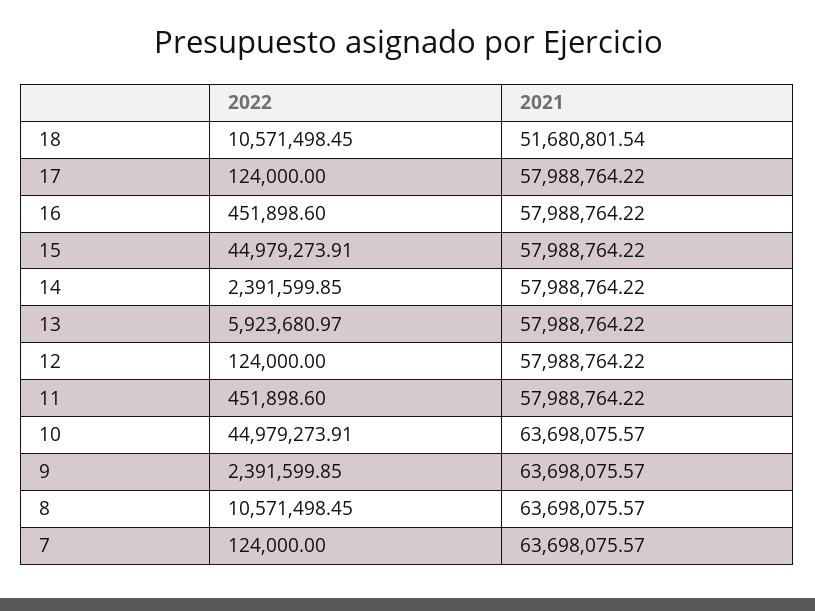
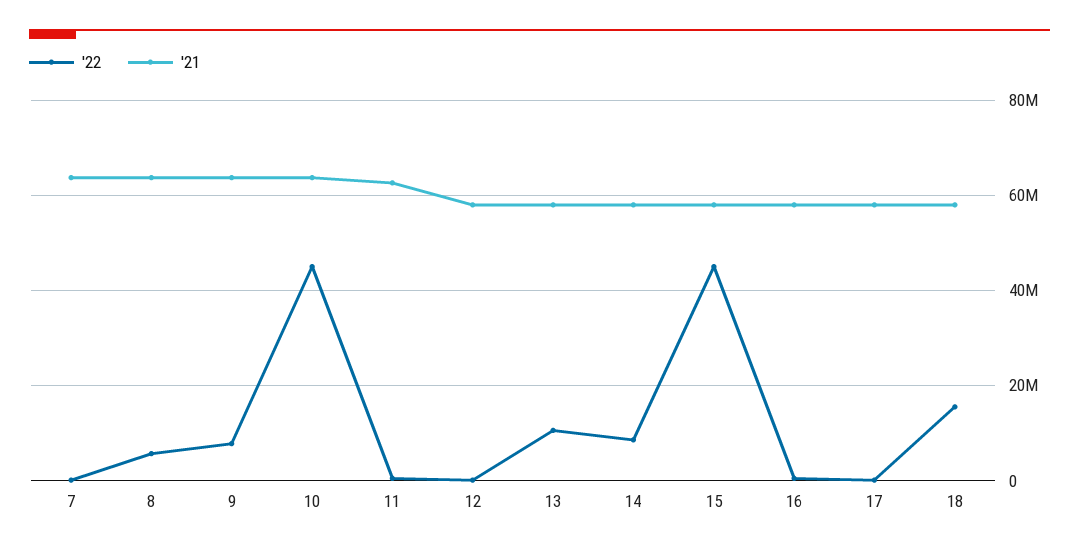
2022, 18: 10571498.45 -> 16000000
2021, 18: 51680801.54 -> 58000000
2022, 14: 2391599.85 -> 8000000
2022, 13: 5923680.97 -> 10000000
2021, 11: 57988764.22 -> 62000000
2022, 9: 2391599.85 -> 8000000
2022, 8: 10571498.45 -> 6000000

